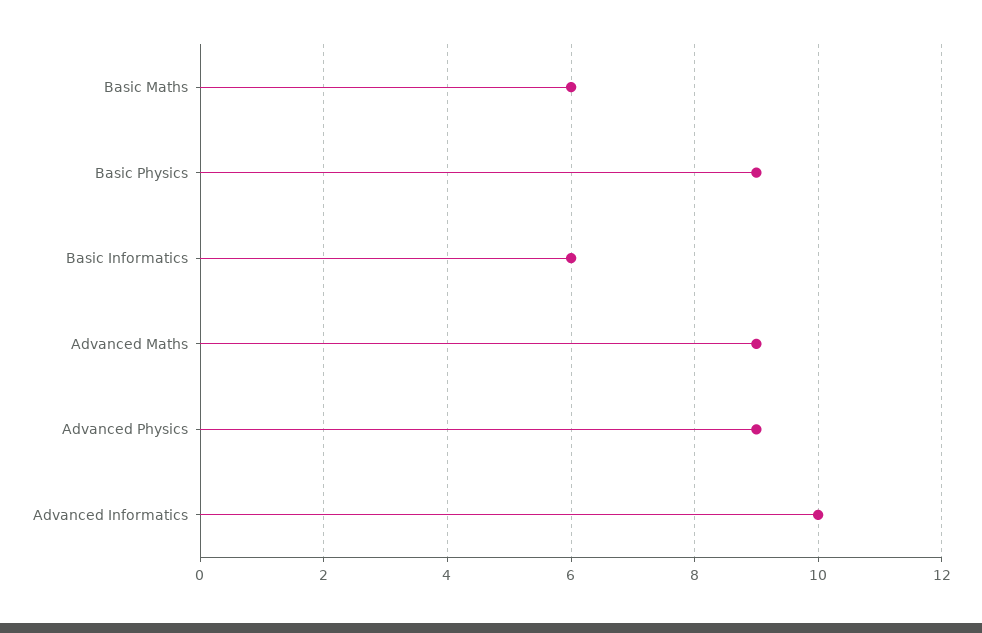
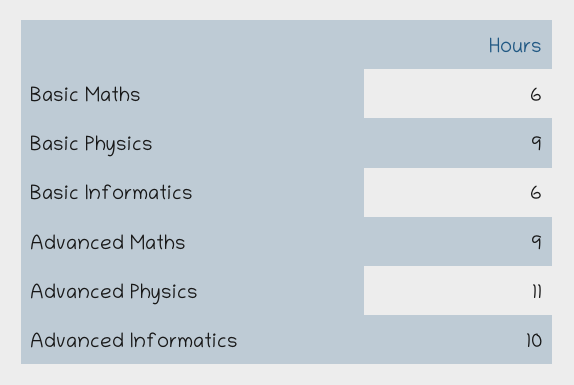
Advanced Physics: 9 -> 11

